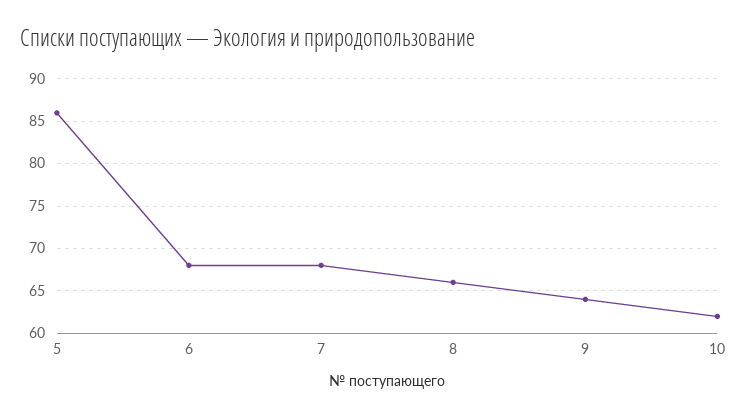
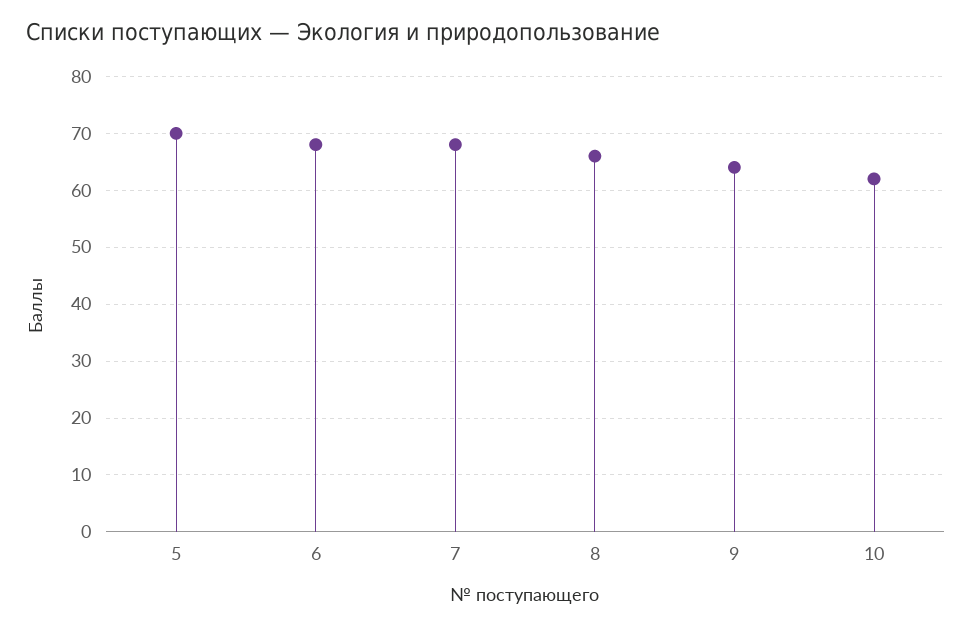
5: 86 -> 70

